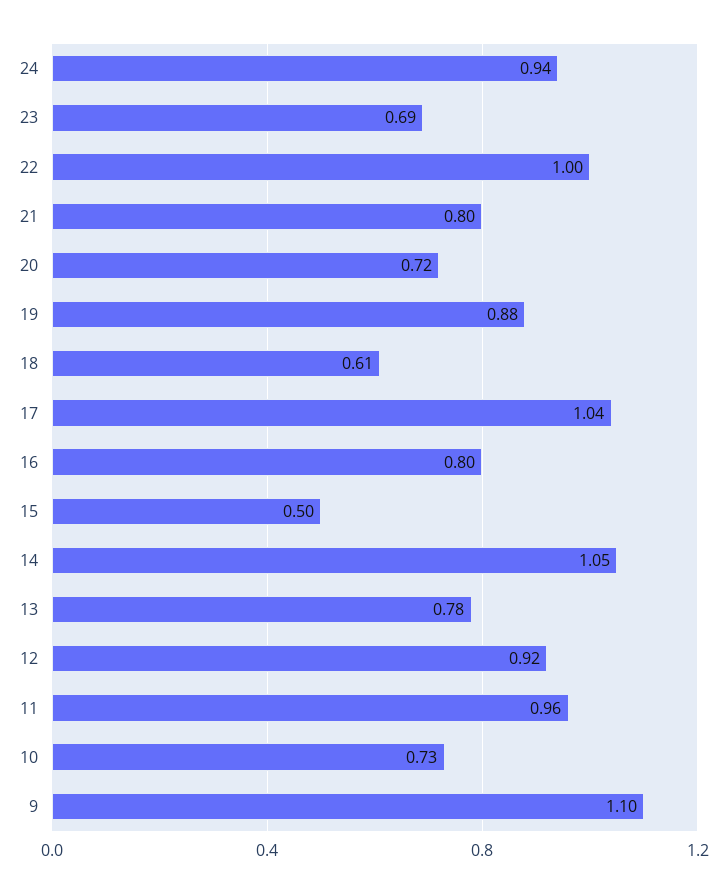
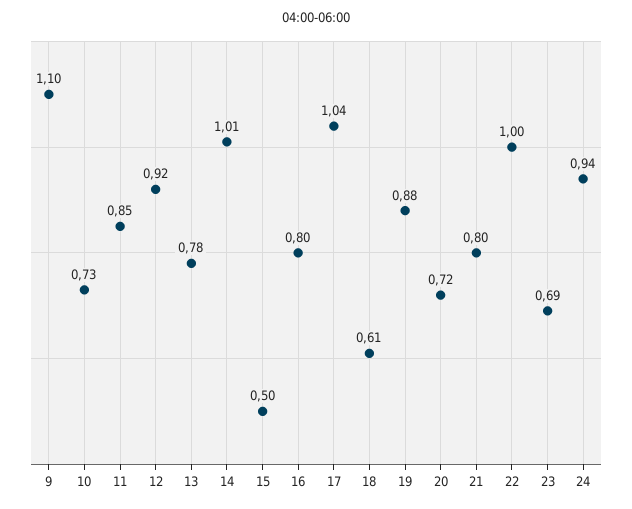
14: 1.05 -> 1.01
11: 0.96 -> 0.85

